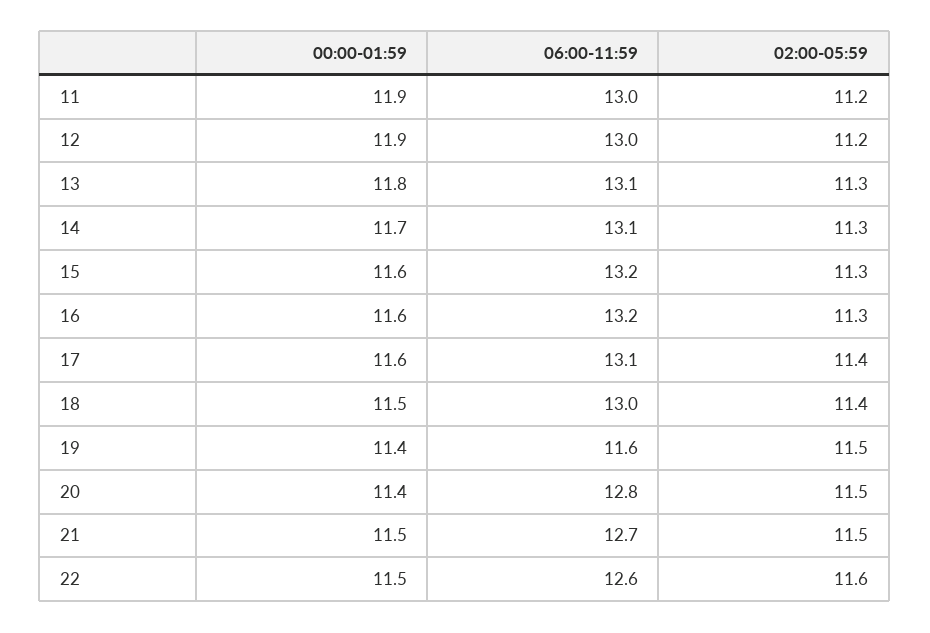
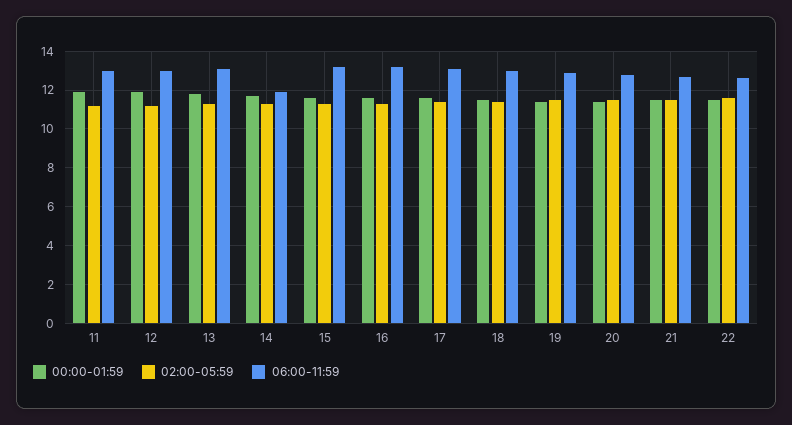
06:00-11:59, 14: 13.1 -> 12
06:00-11:59, 19: 11.6 -> 13

